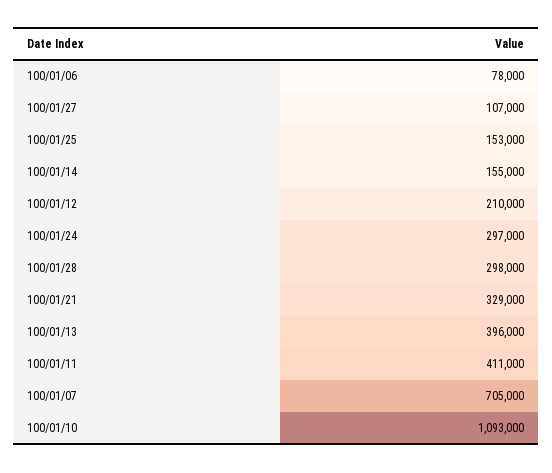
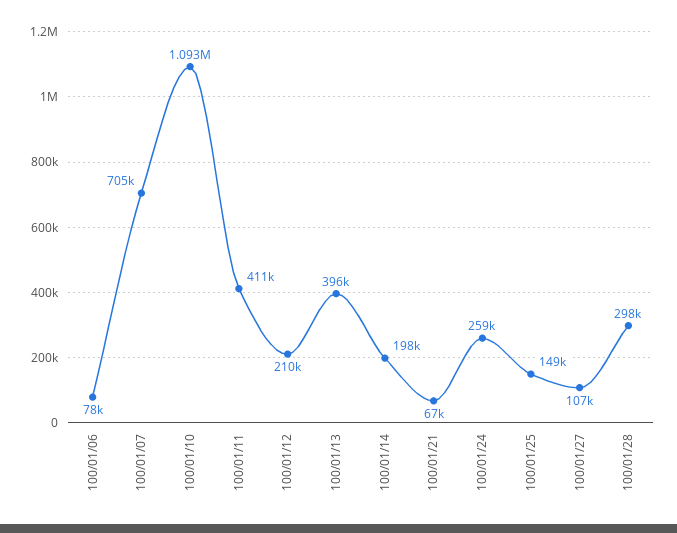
100/01/25: 153000 -> 149000
100/01/14: 155000 -> 198000
100/01/24: 297000 -> 259000
100/01/21: 329000 -> 67000

